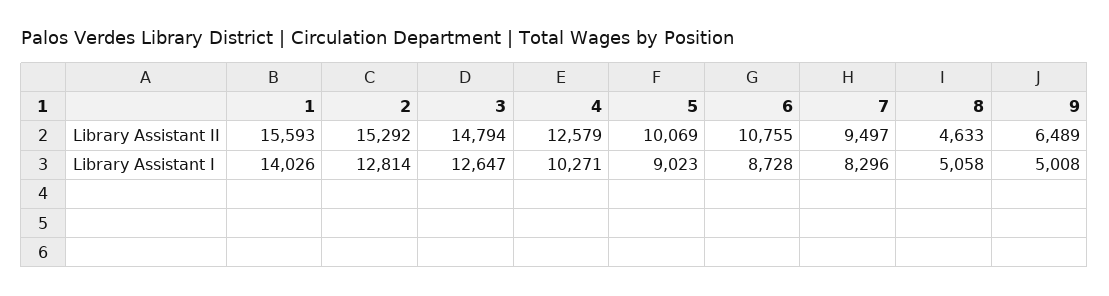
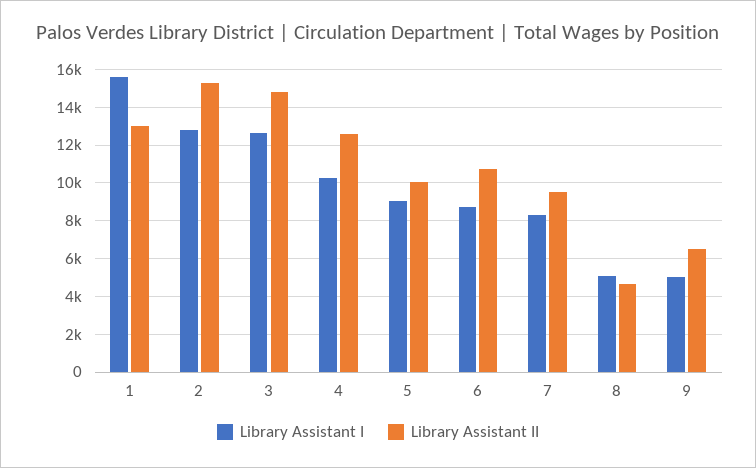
Library Assistant II, 1: 15593 -> 13000
Library Assistant I, 1: 14026 -> 15500

